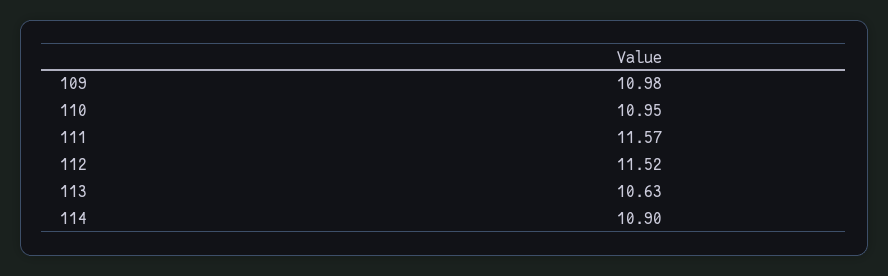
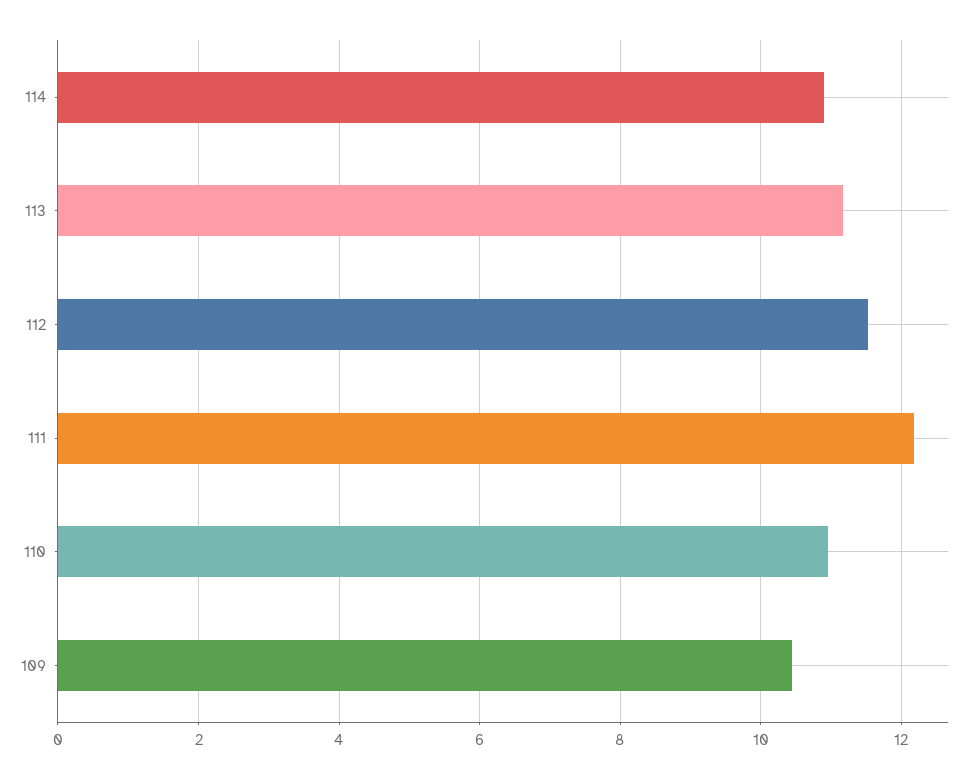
109: 10.98 -> 10.4
111: 11.57 -> 12.2
113: 10.63 -> 11.2

